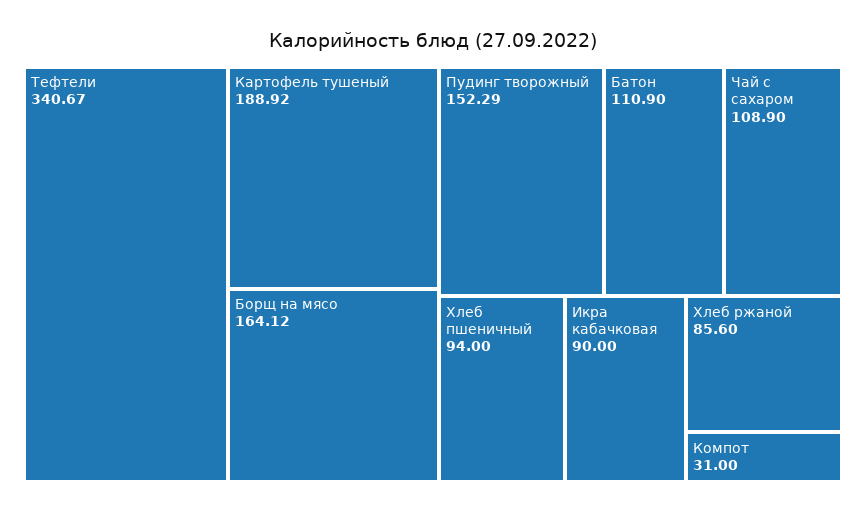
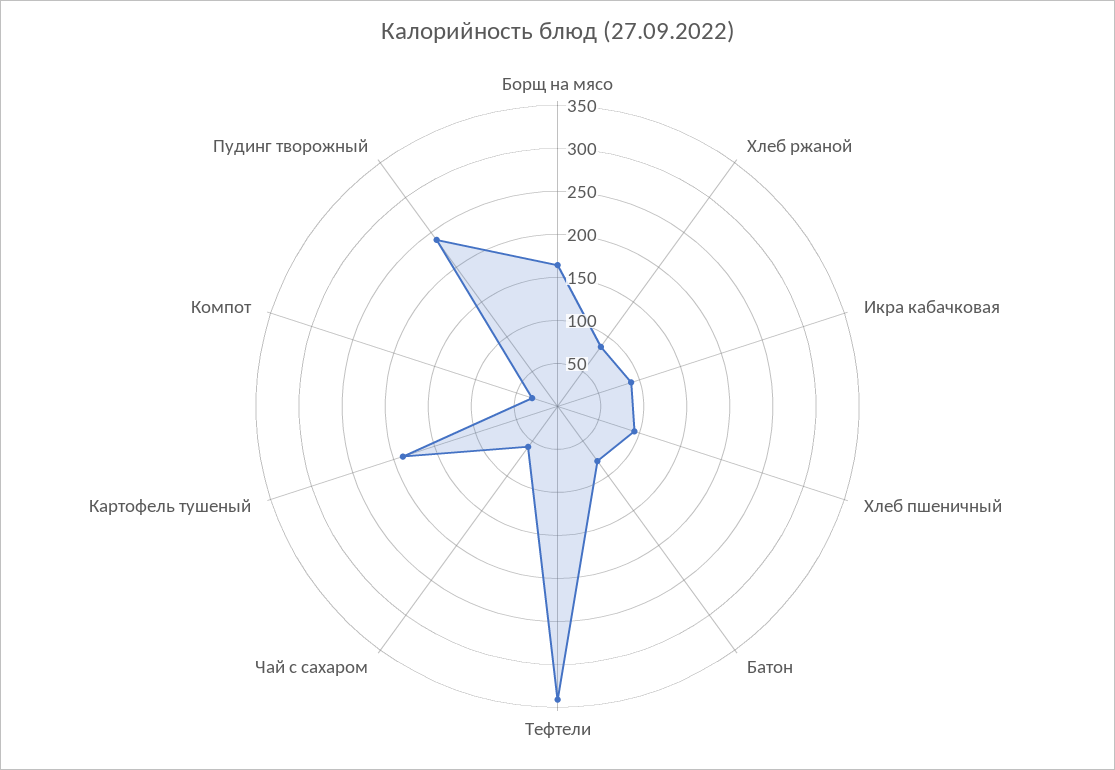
Пудинг творожный: 152.29 -> 240
Батон: 110.9 -> 80
Чай с сахаром: 108.9 -> 60

